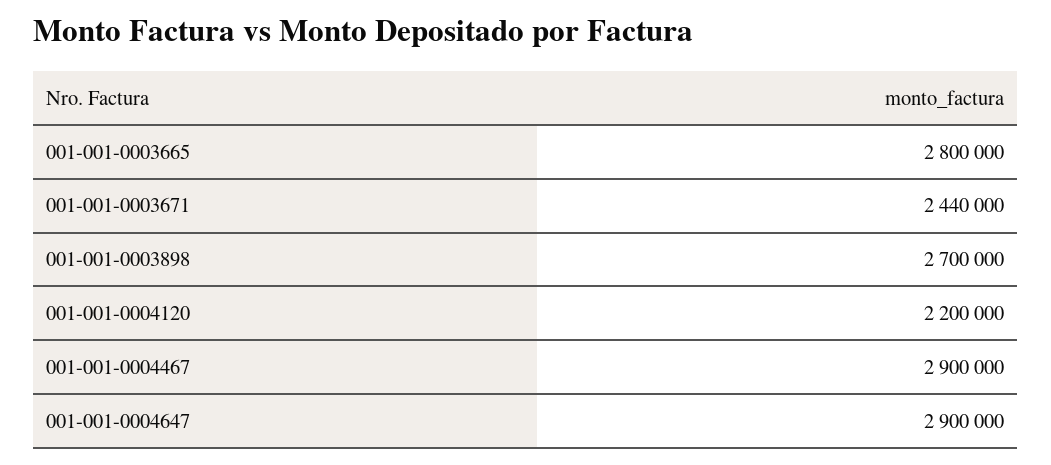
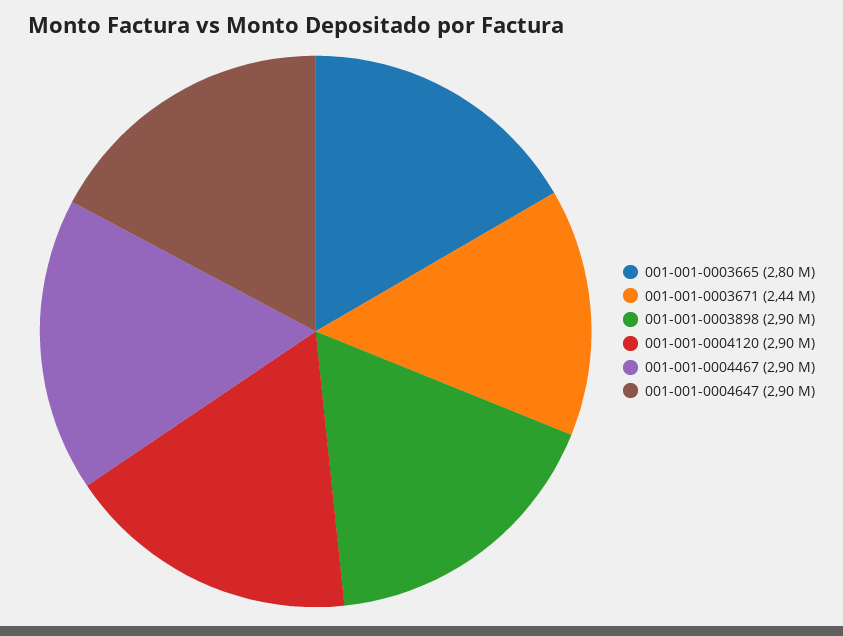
001-001-0003898: 2700000 -> 2900000
001-001-0004120: 2200000 -> 2900000

